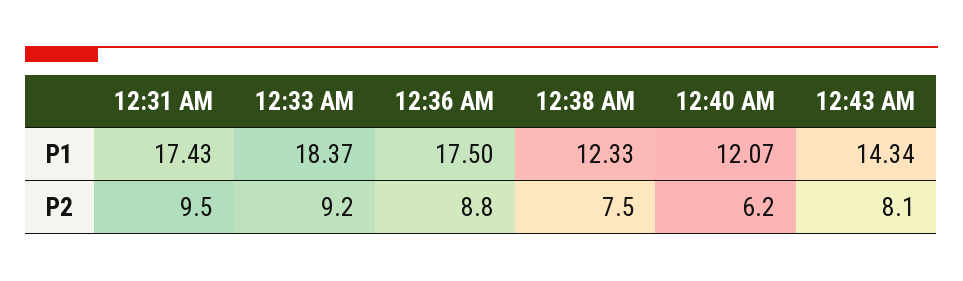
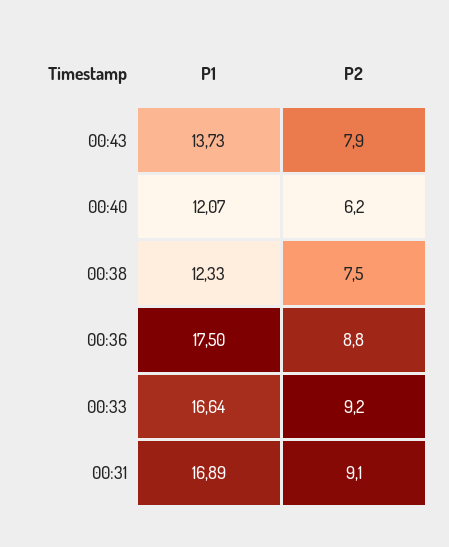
12:31 AM, P1: 17.43 -> 16.89
12:33 AM, P1: 18.37 -> 16.64
12:43 AM, P1: 14.34 -> 13.73
12:31 AM, P2: 9.5 -> 9.1
12:43 AM, P2: 8.1 -> 7.9

